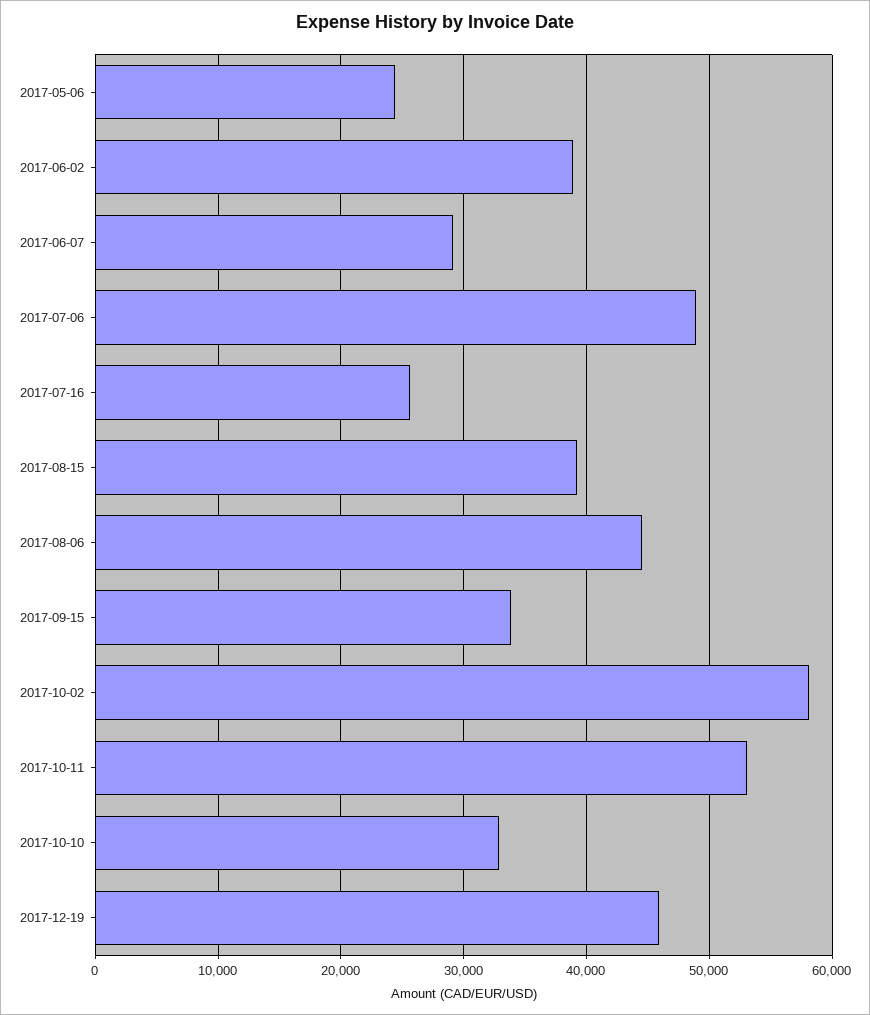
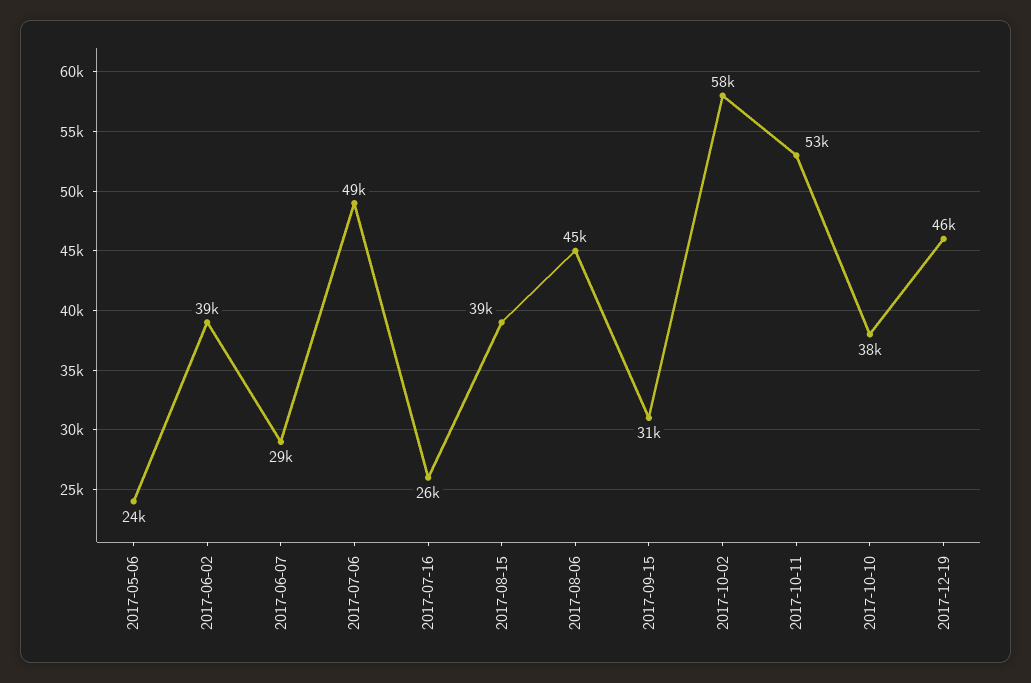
2017-09-15: 34000 -> 31000
2017-10-10: 33000 -> 38000

